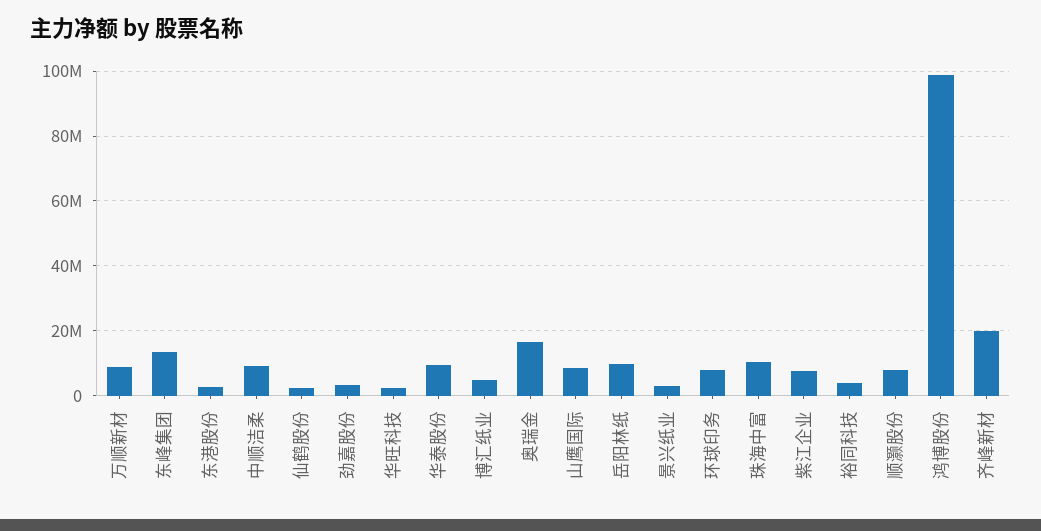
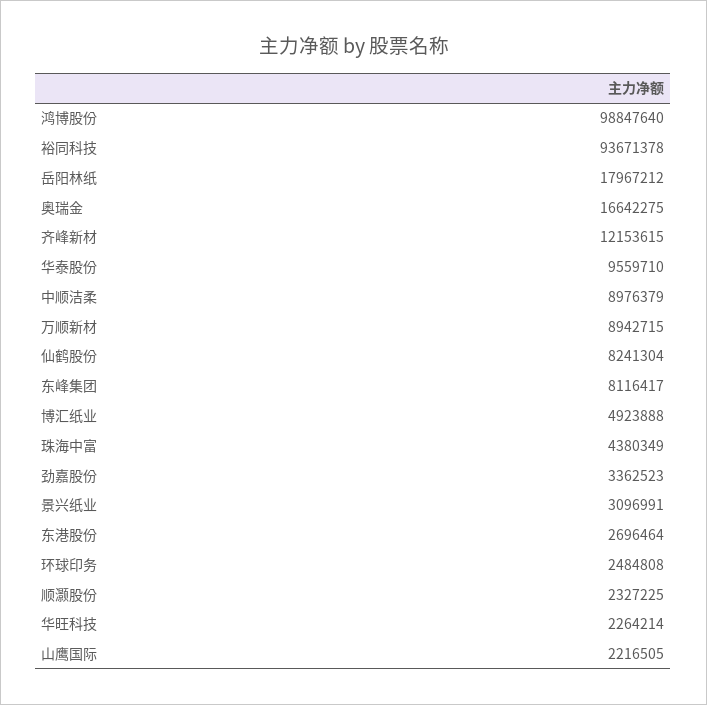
东峰集团: 14000000 -> 8116417
仙鹤股份: 2000000 -> 8241304
山鹰国际: 8000000 -> 2216505
岳阳林纸: 10000000 -> 17967212
环球印务: 8000000 -> 2484808
珠海中富: 10000000 -> 4380349
紫江企业: 8000000 -> none
裕同科技: 4000000 -> 93671378
顺灏股份: 8000000 -> 2327225
齐峰新材: 20000000 -> 12153615

